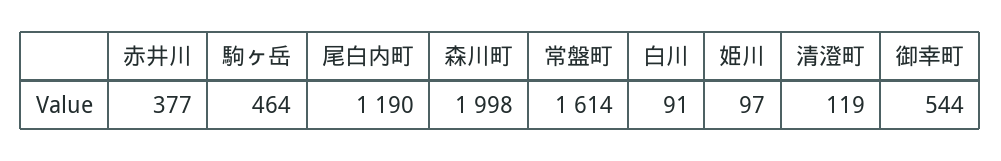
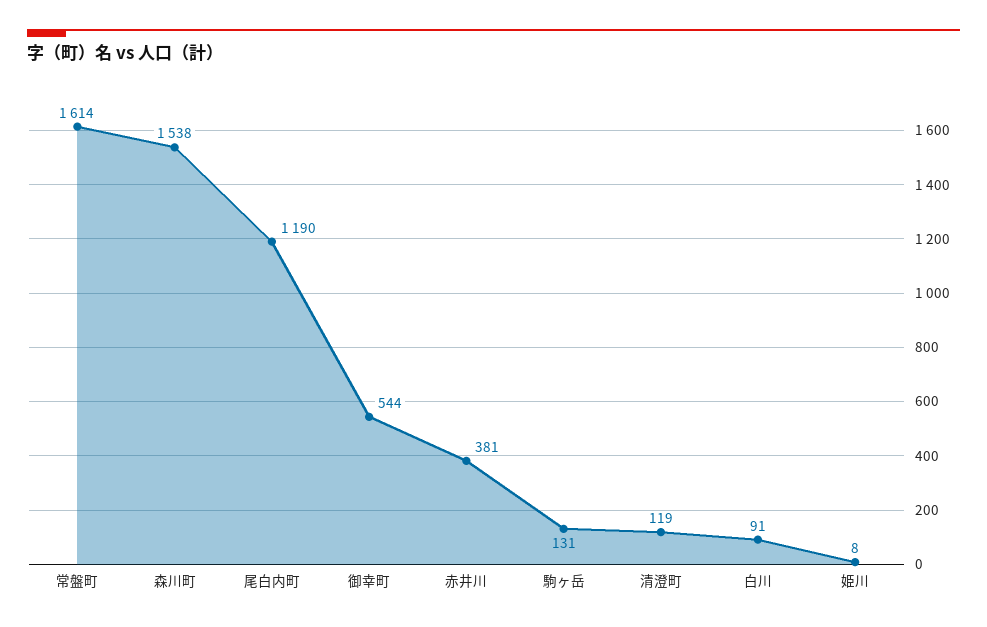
赤井川: 377 -> 381
駒ヶ岳: 464 -> 131
森川町: 1998 -> 1538
姫川: 97 -> 8

